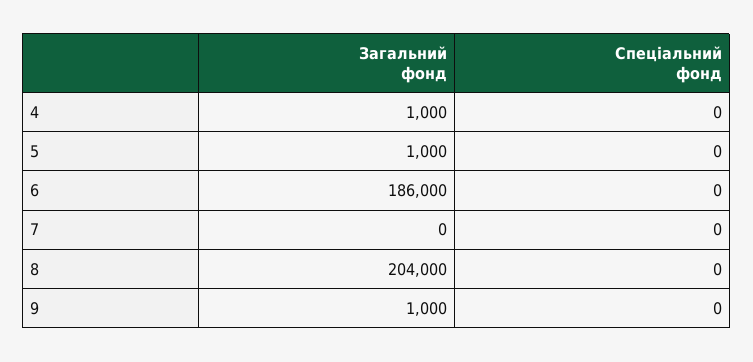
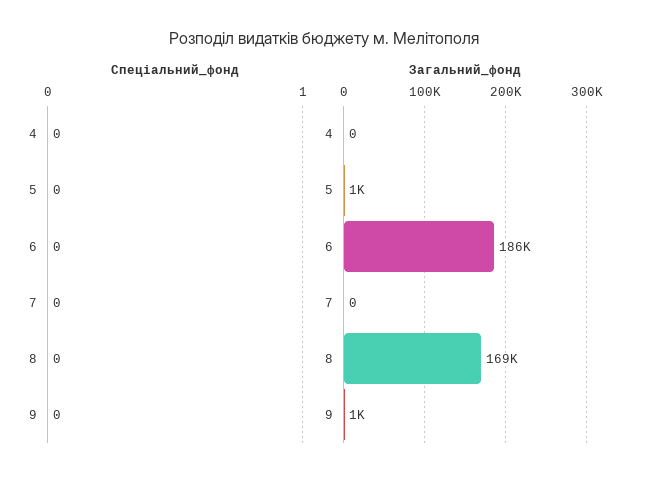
Загальний фонд, 4: 1000 -> 0
Загальний фонд, 8: 204000 -> 169000

